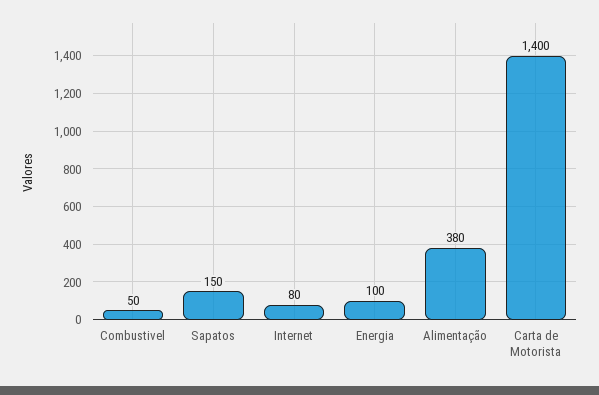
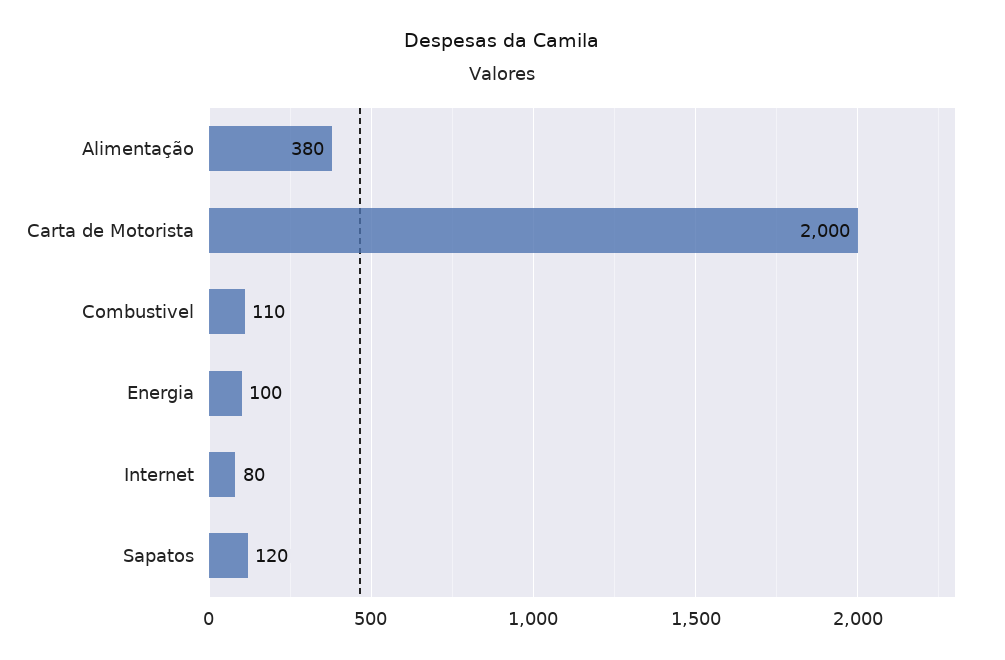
Combustivel: 50 -> 110
Sapatos: 150 -> 120
Carta de Motorista: 1400 -> 2000

